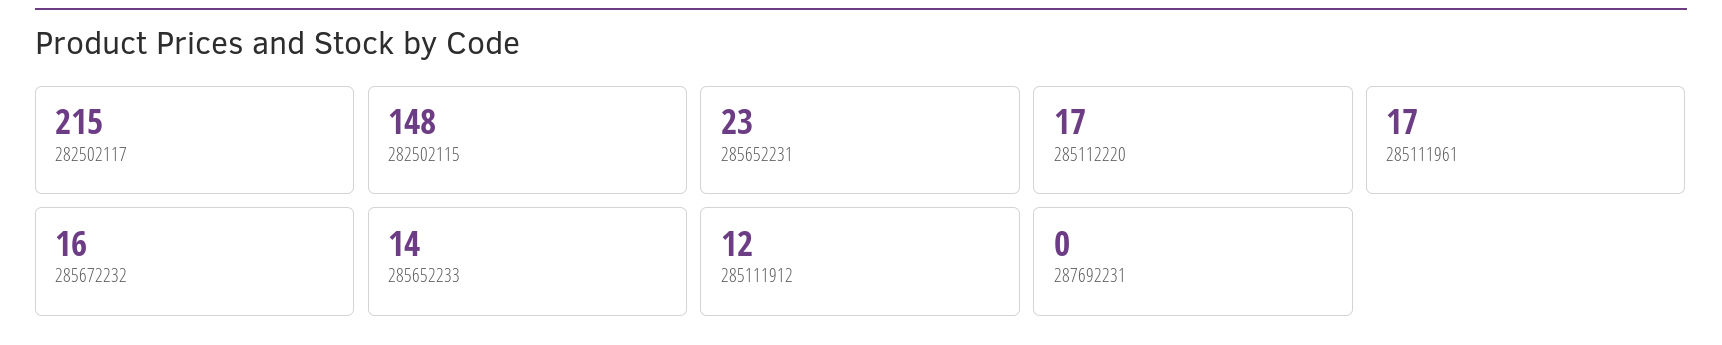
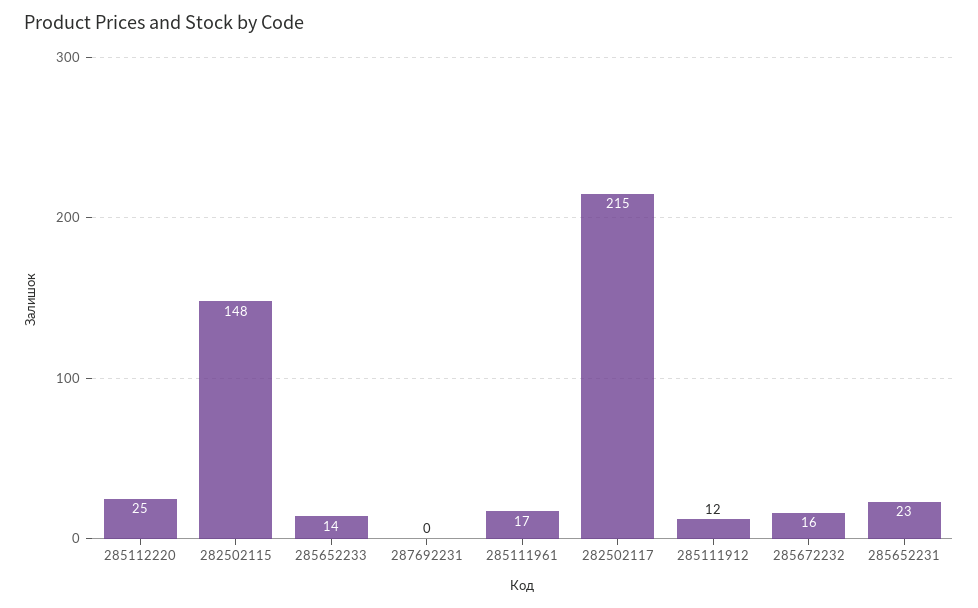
285112220: 17 -> 25

